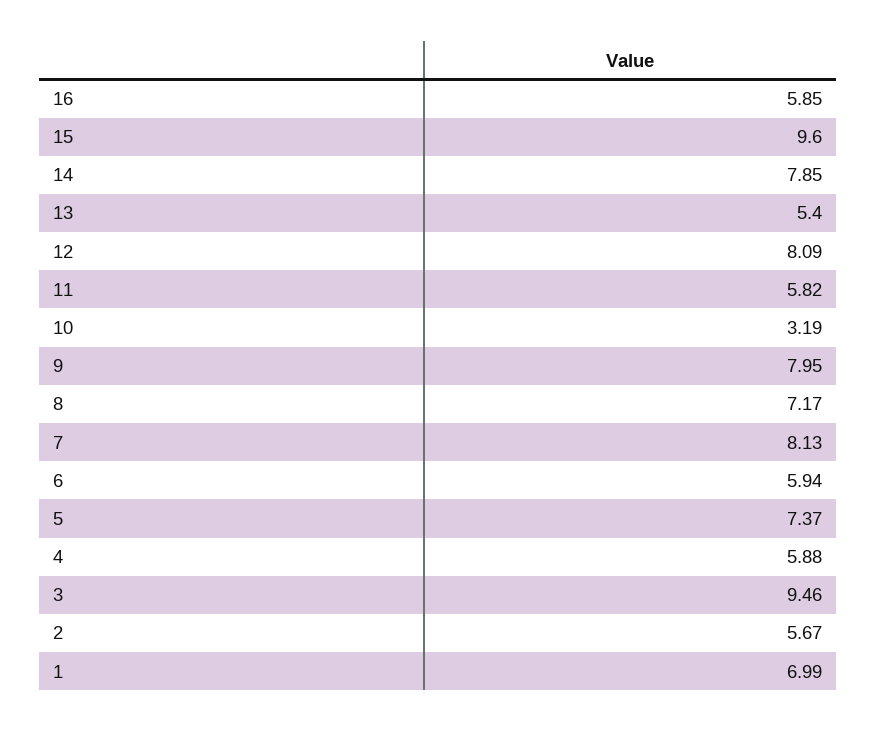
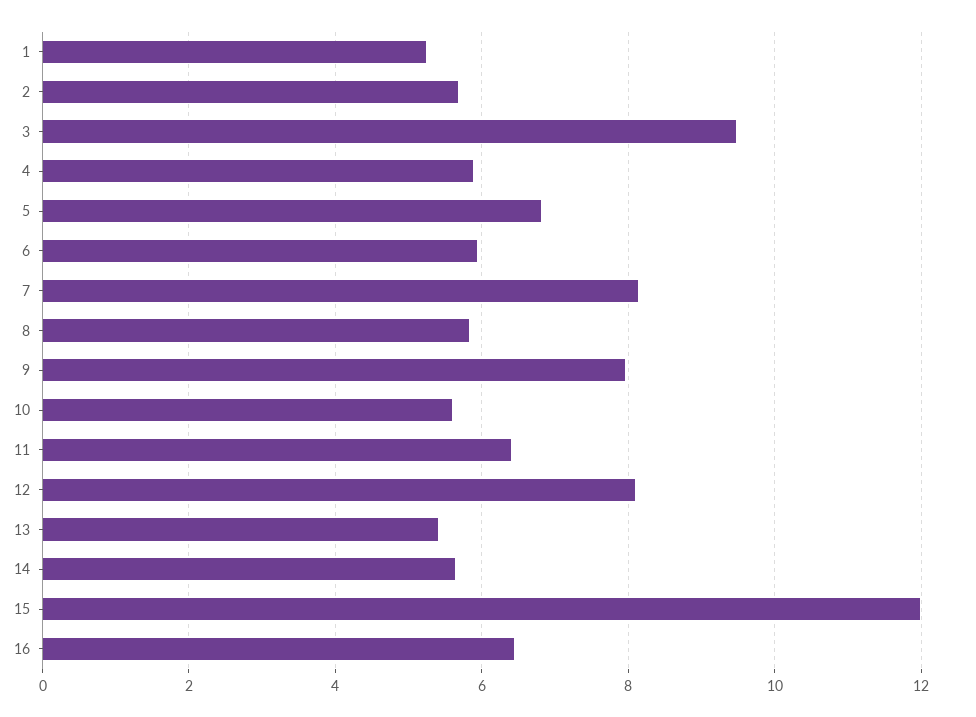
16: 5.85 -> 6.4
15: 9.6 -> 12
14: 7.85 -> 5.6
11: 5.82 -> 6.4
10: 3.19 -> 5.6
8: 7.17 -> 5.8
5: 7.37 -> 6.8
1: 6.99 -> 5.2

